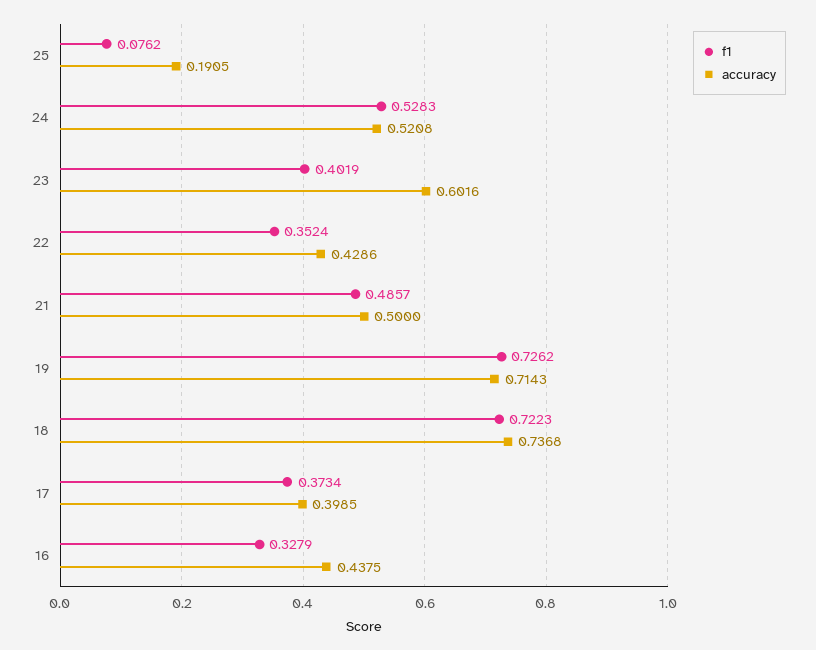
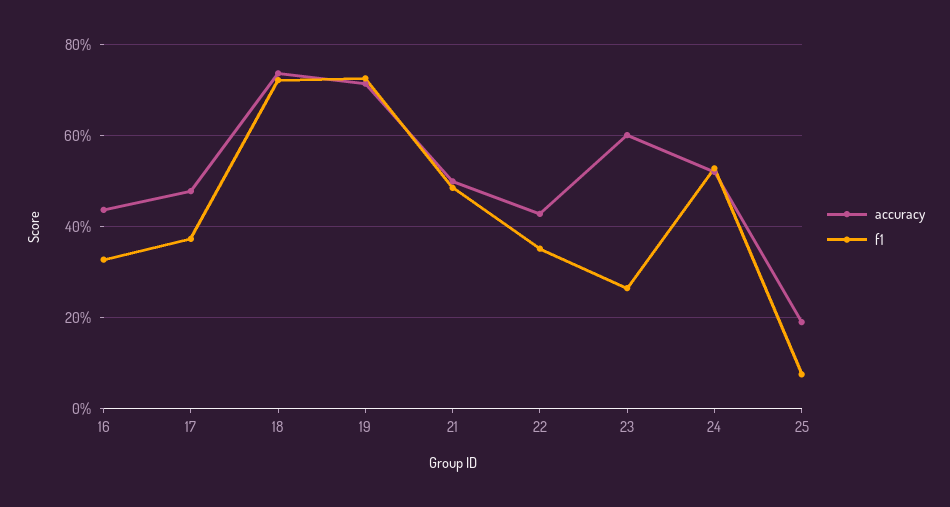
f1, 23: 0.4019 -> 0.26
accuracy, 17: 0.3985 -> 0.48

